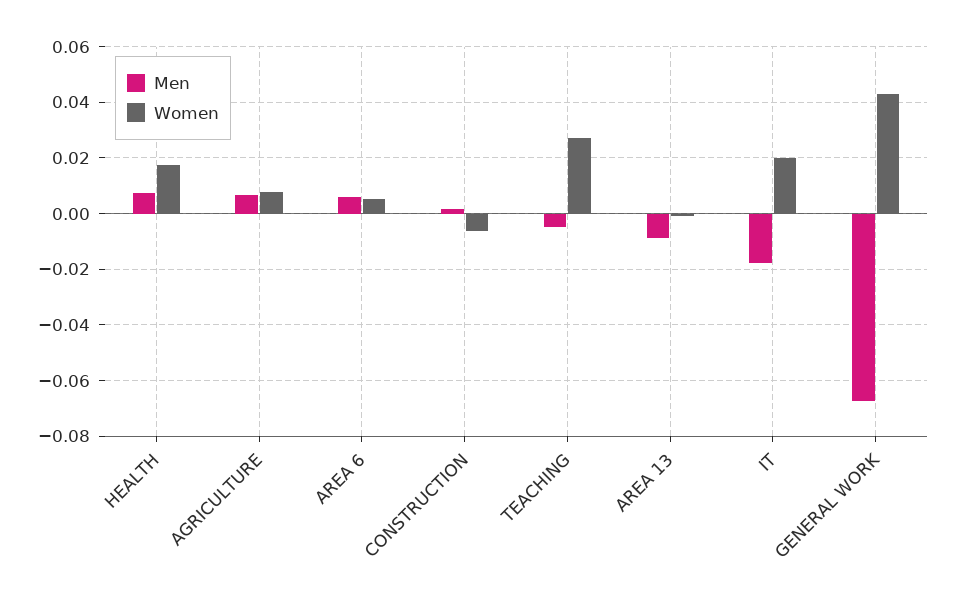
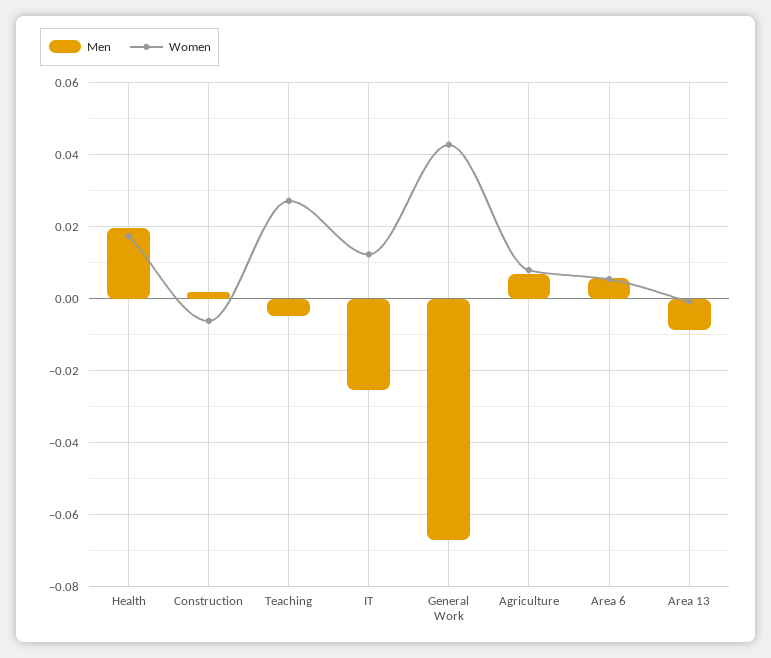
Men, HEALTH: 0.0075 -> 0.02
Men, IT: -0.0175 -> -0.026
Women, IT: 0.02 -> 0.012

